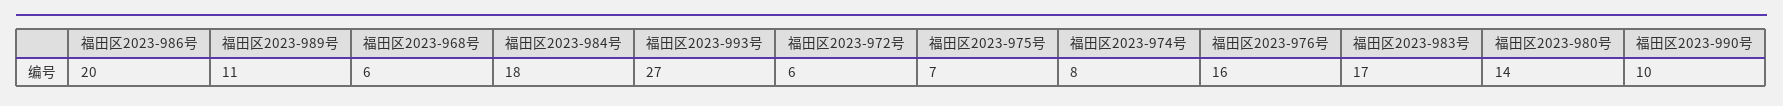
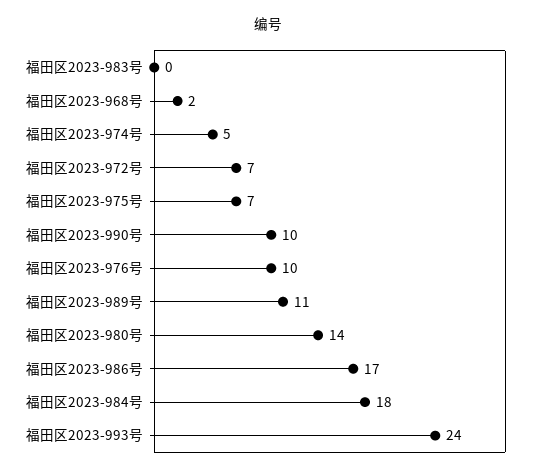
福田区2023-986号: 20 -> 17
福田区2023-968号: 6 -> 2
福田区2023-993号: 27 -> 24
福田区2023-972号: 6 -> 7
福田区2023-974号: 8 -> 5
福田区2023-976号: 16 -> 10
福田区2023-983号: 17 -> 0

